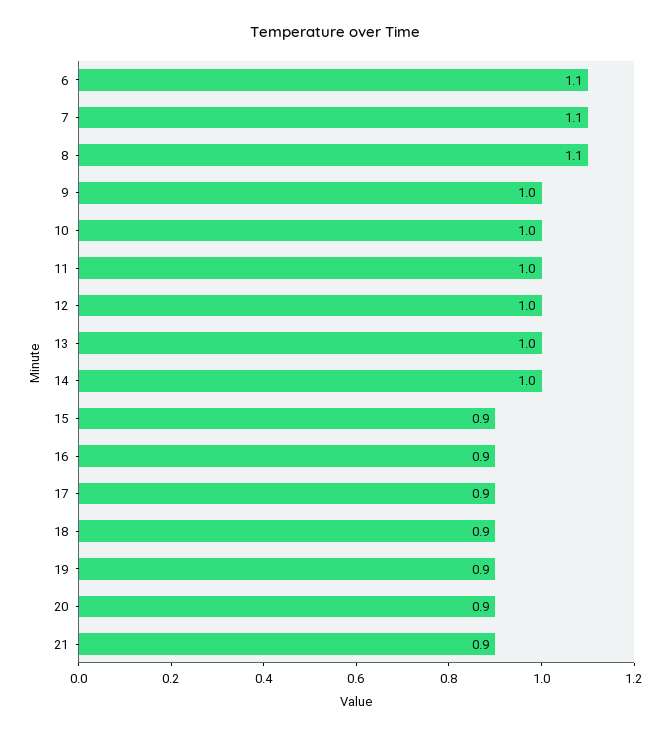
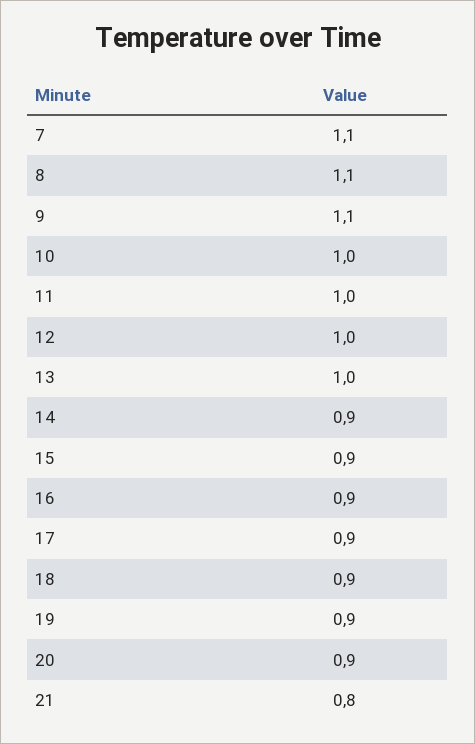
6: 1.1 -> none
9: 1 -> 1.1
14: 1 -> 0.9
21: 0.9 -> 0.8

